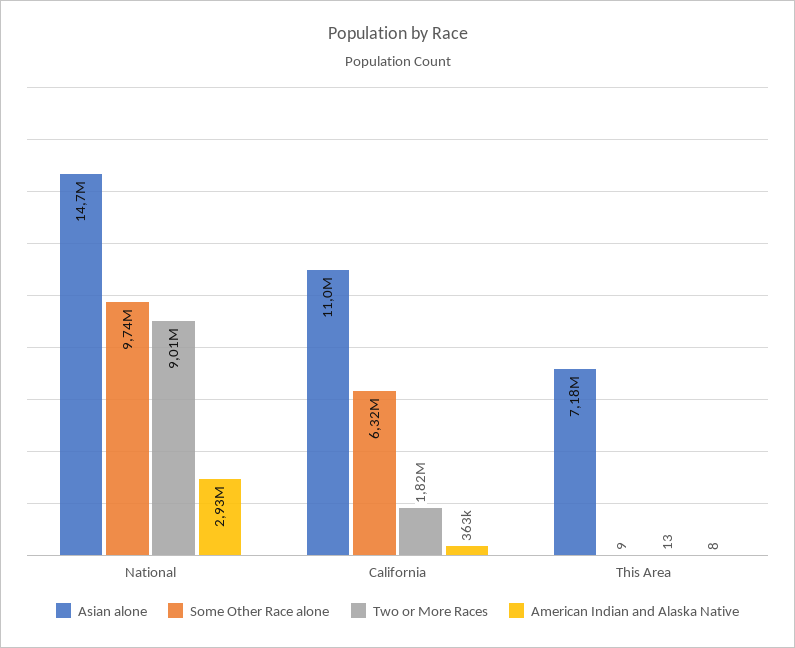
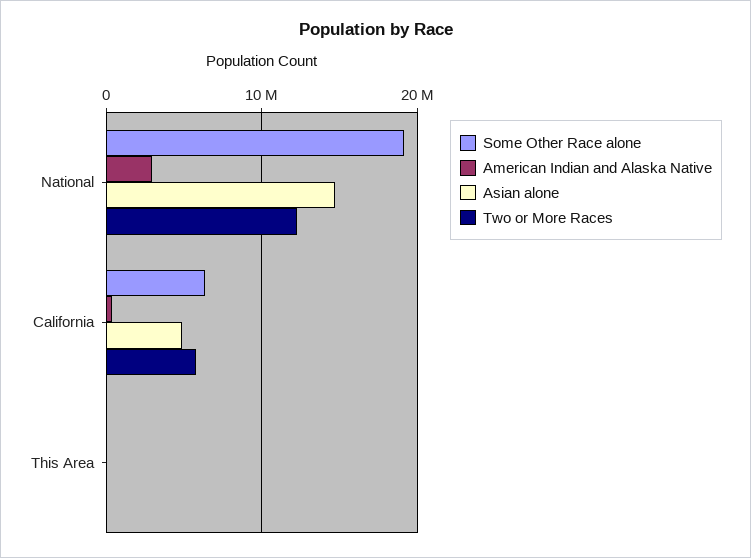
Some Other Race alone, National: 9740000 -> 19000000
Two or More Races, National: 9010000 -> 12000000
Asian alone, California: 11000000 -> 5000000
Two or More Races, California: 1820000 -> 6000000
Asian alone, This Area: 7180000 -> 0

